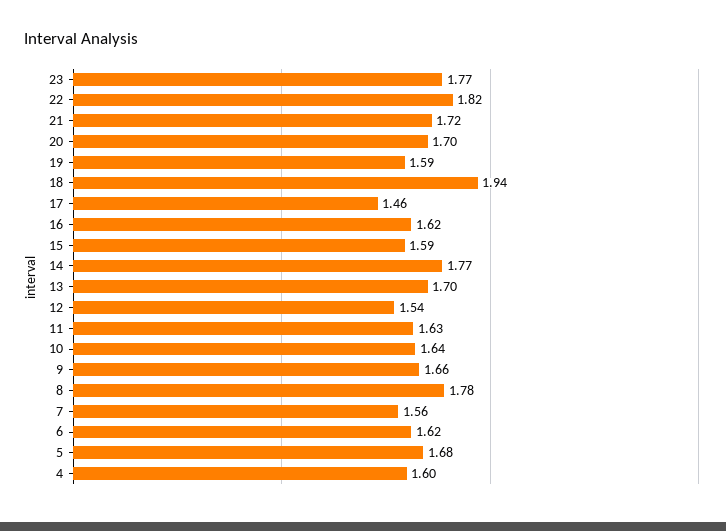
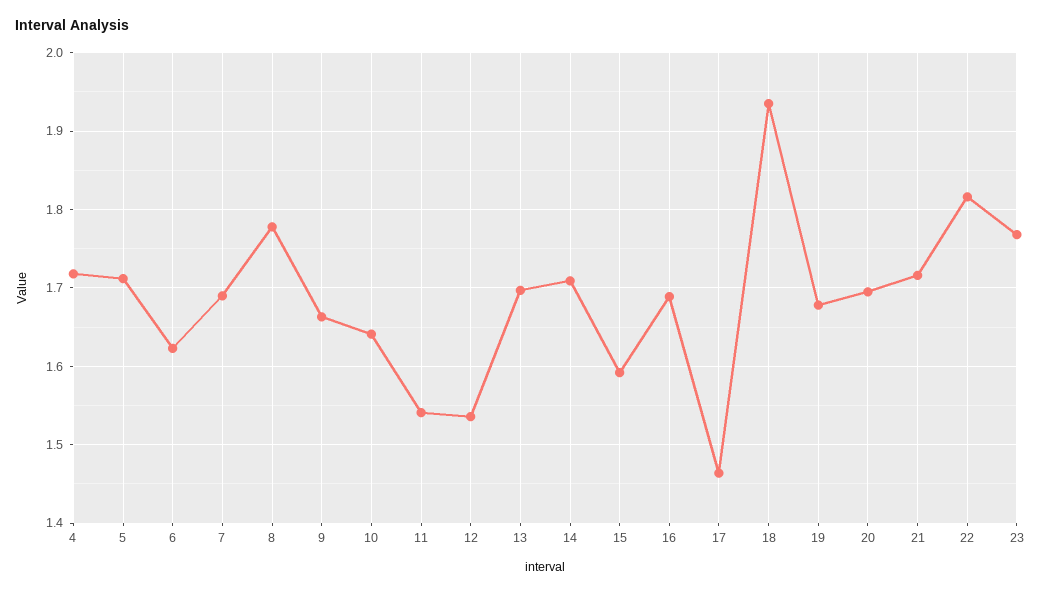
19: 1.59 -> 1.68
16: 1.62 -> 1.69
14: 1.77 -> 1.71
11: 1.63 -> 1.54
7: 1.56 -> 1.69
5: 1.68 -> 1.71
4: 1.6 -> 1.72

